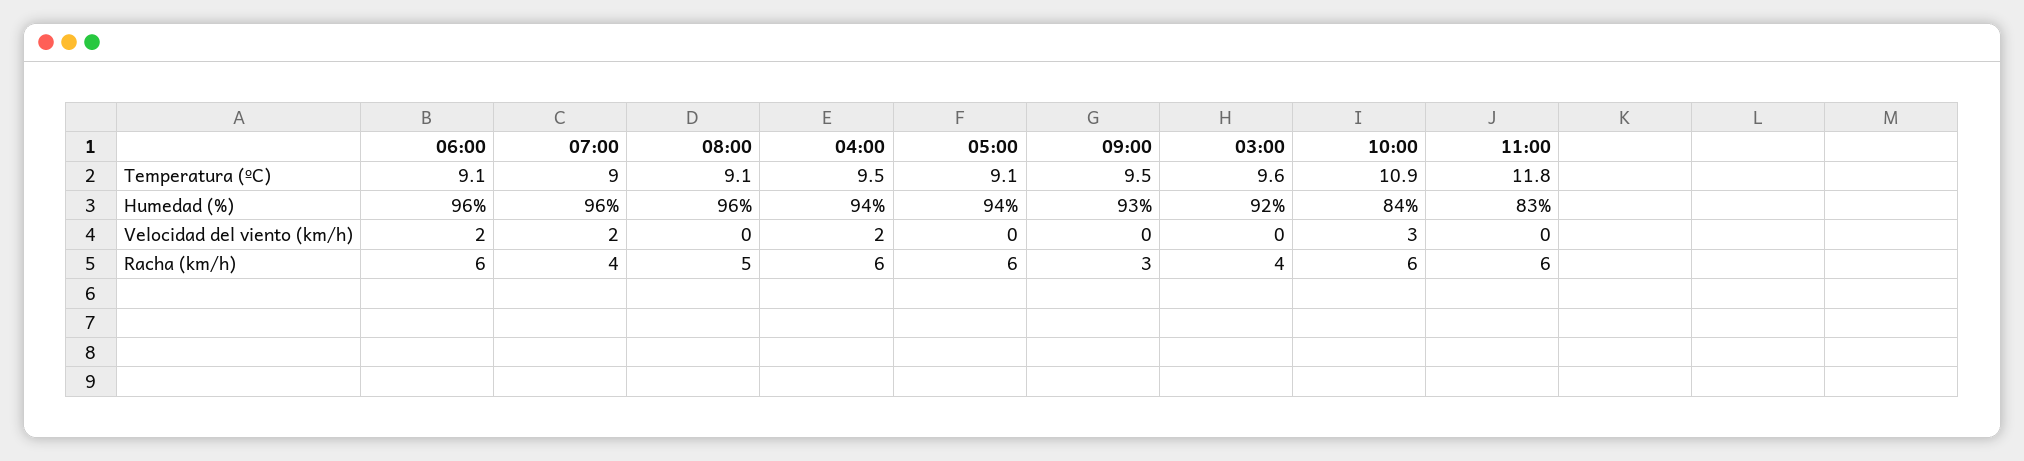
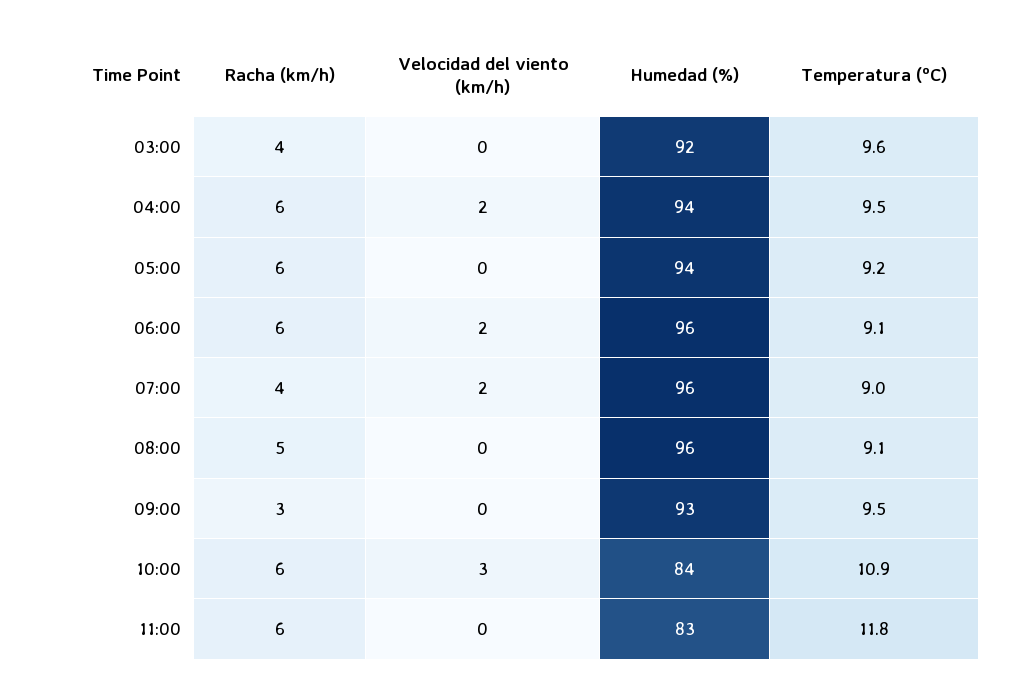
05:00, Temperatura (ºC): 9.1 -> 9.2

